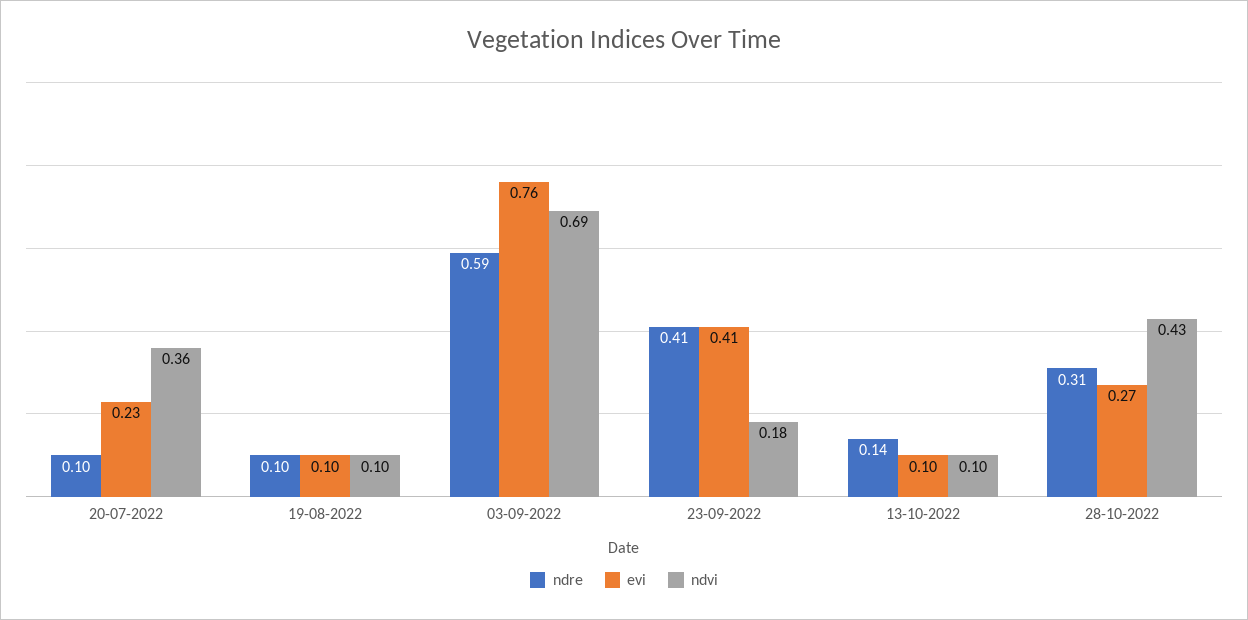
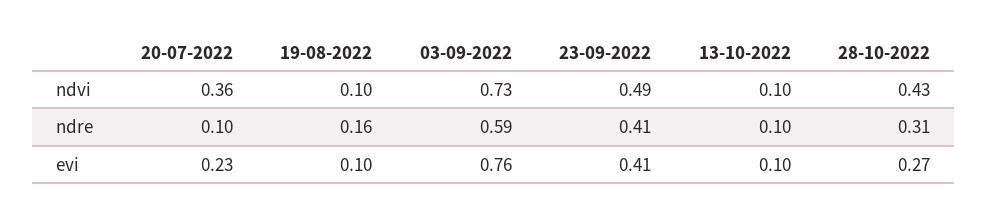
ndre, 19-08-2022: 0.1 -> 0.16
ndvi, 03-09-2022: 0.69 -> 0.73
ndvi, 23-09-2022: 0.18 -> 0.49
ndre, 13-10-2022: 0.14 -> 0.1

